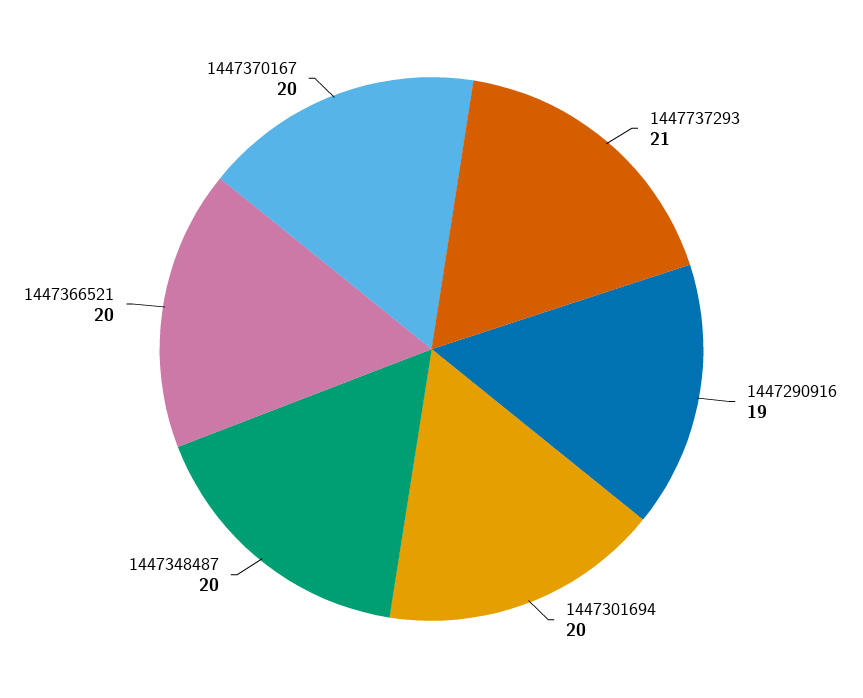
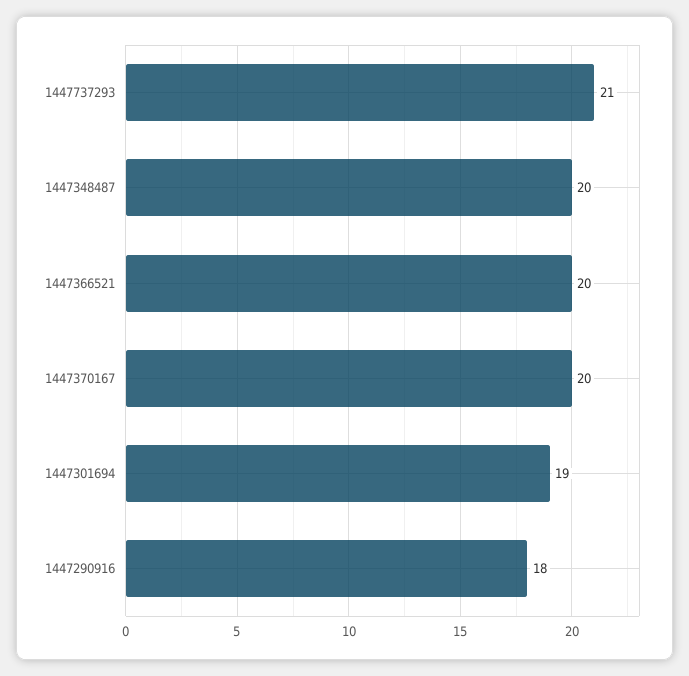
1447290916: 19 -> 18
1447301694: 20 -> 19

